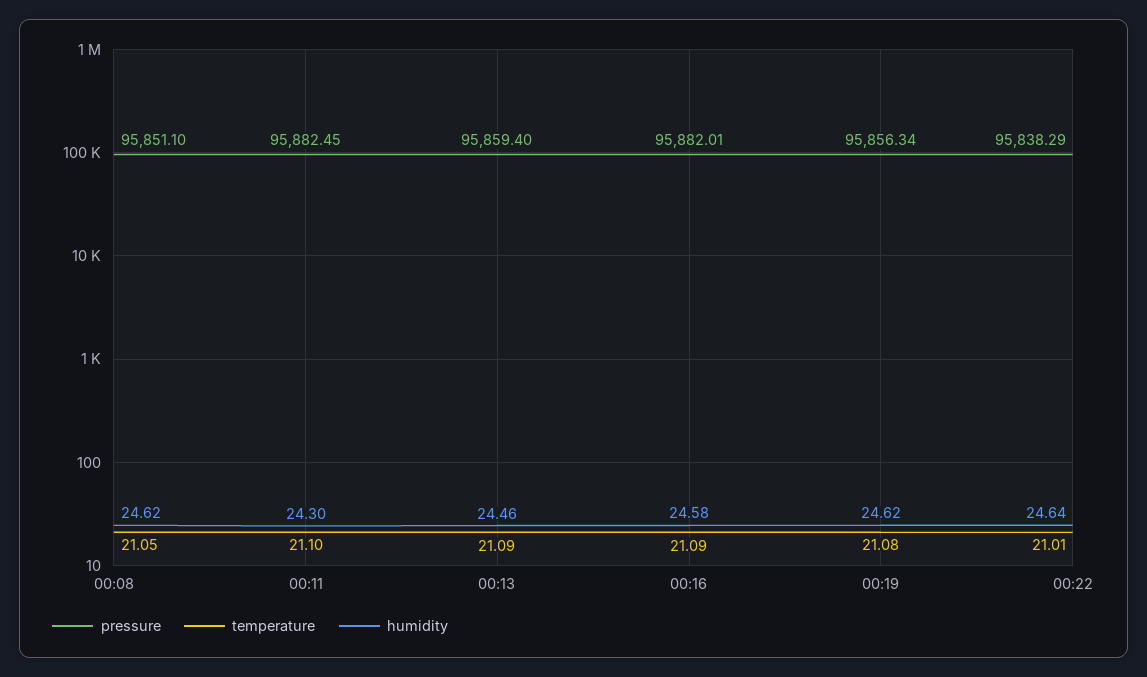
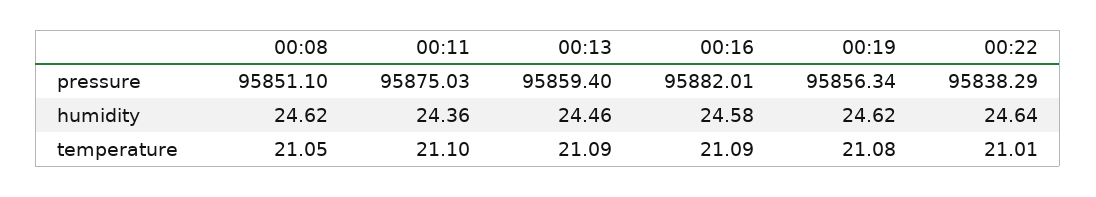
pressure, 00:11: 95882.45 -> 95875.03
humidity, 00:11: 24.3 -> 24.36

